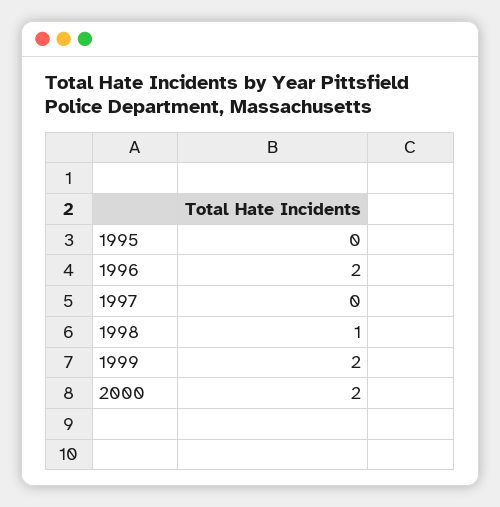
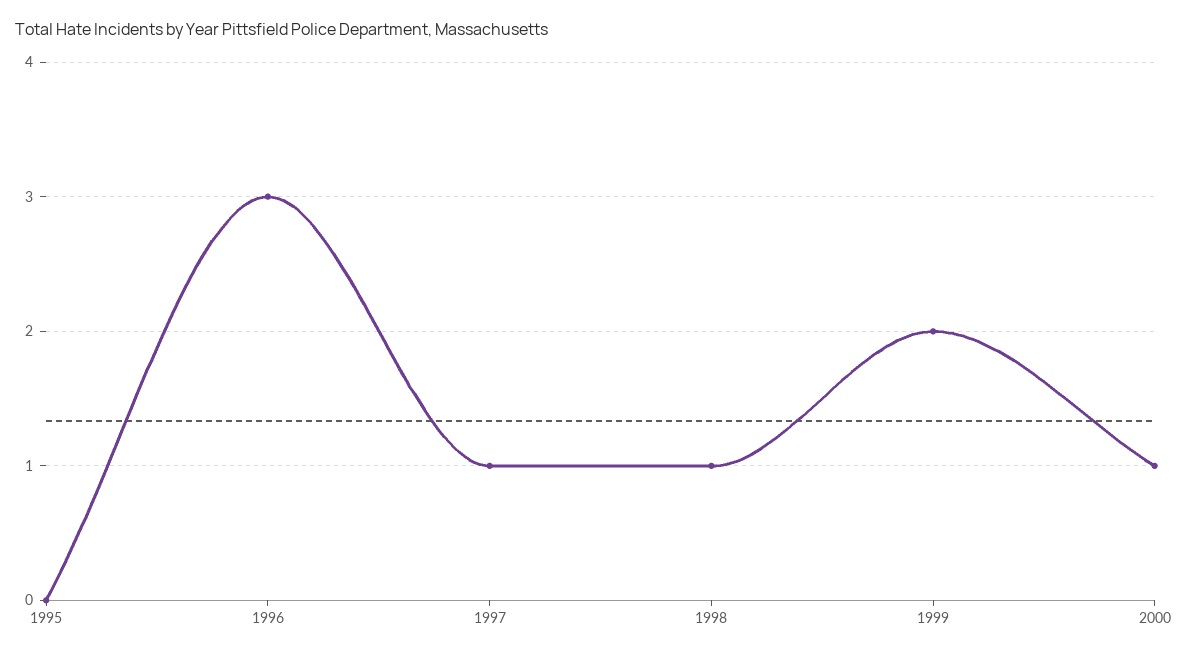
1996: 2 -> 3
1997: 0 -> 1
2000: 2 -> 1

